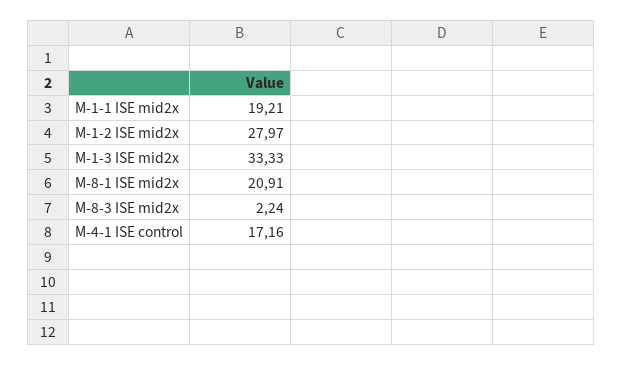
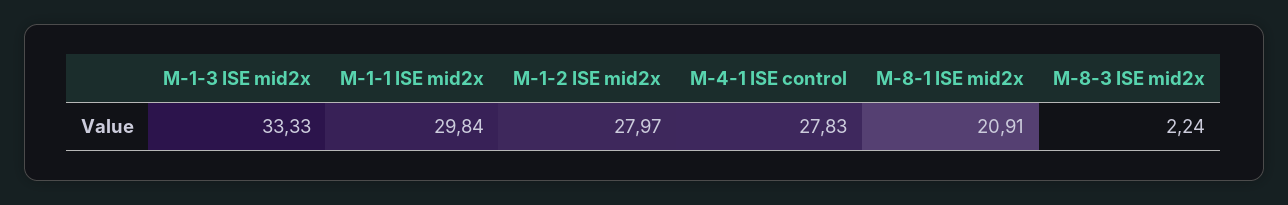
M-1-1 ISE mid2x: 19.21 -> 29.84
M-4-1 ISE control: 17.16 -> 27.83

